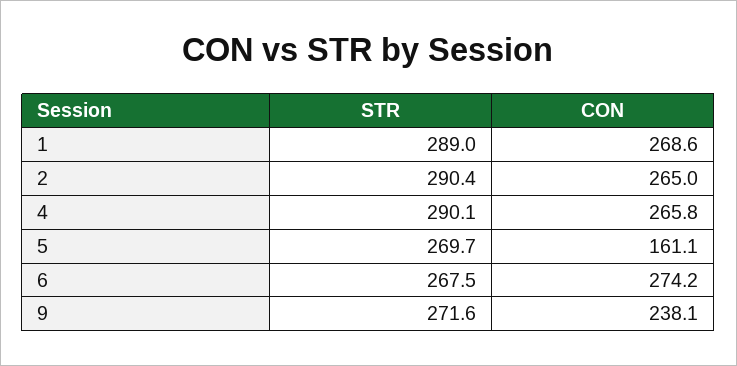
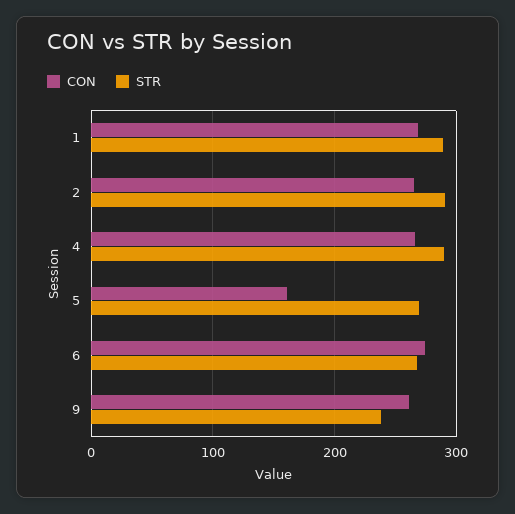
STR, 9: 271.6 -> 240
CON, 9: 238.1 -> 260

